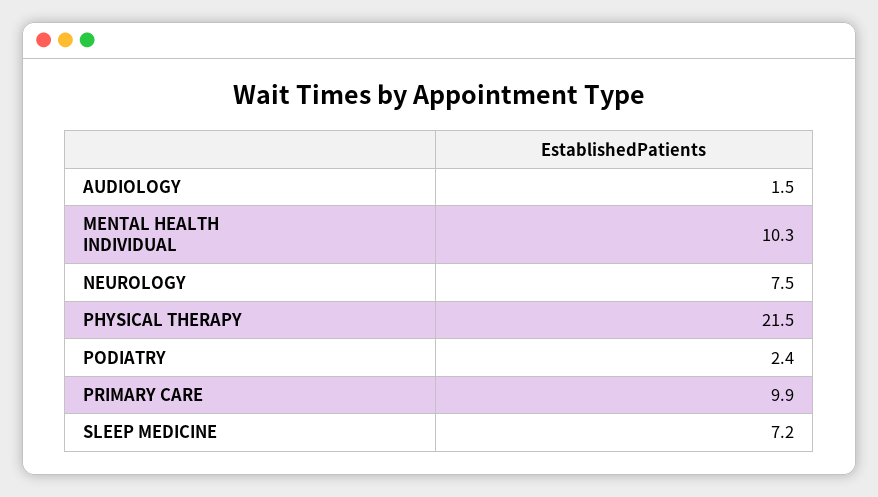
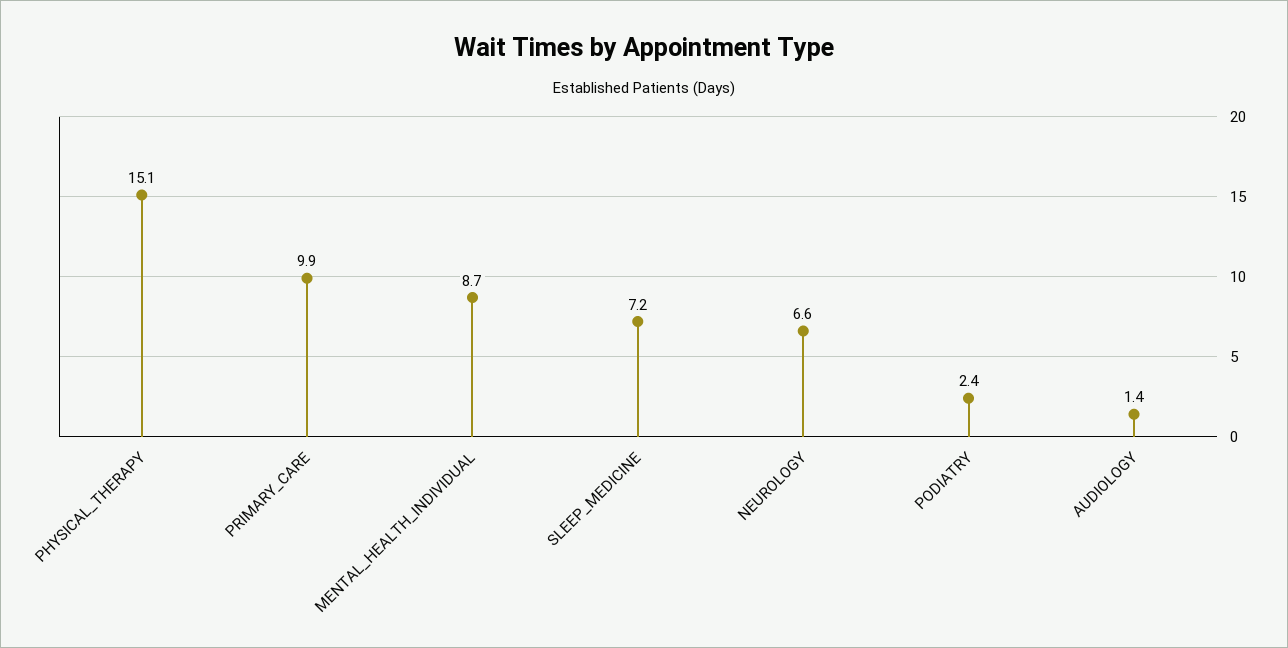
AUDIOLOGY: 1.5 -> 1.4
MENTAL HEALTH INDIVIDUAL: 10.3 -> 8.7
NEUROLOGY: 7.5 -> 6.6
PHYSICAL THERAPY: 21.5 -> 15.1

